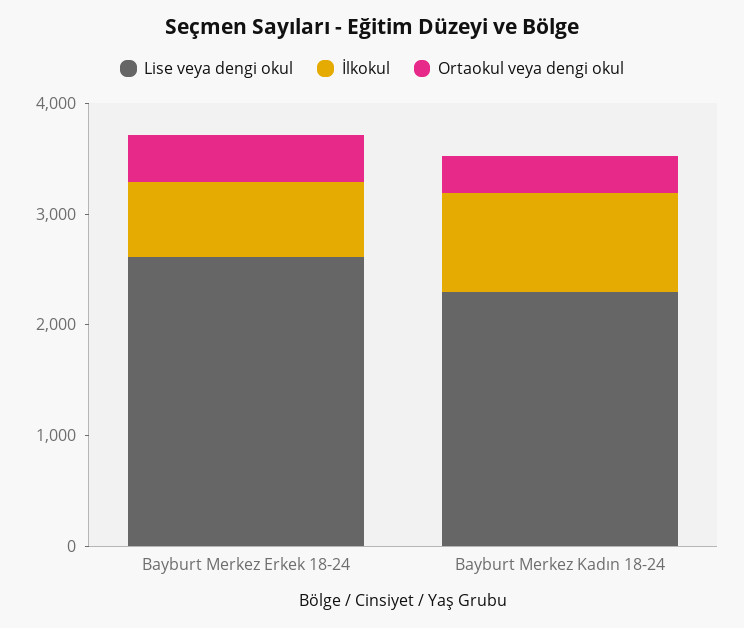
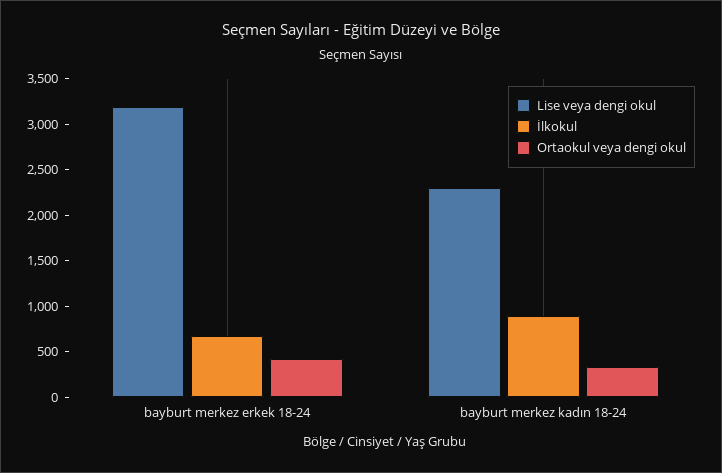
Lise veya dengi okul, Bayburt Merkez Erkek 18-24: 2600 -> 3200

